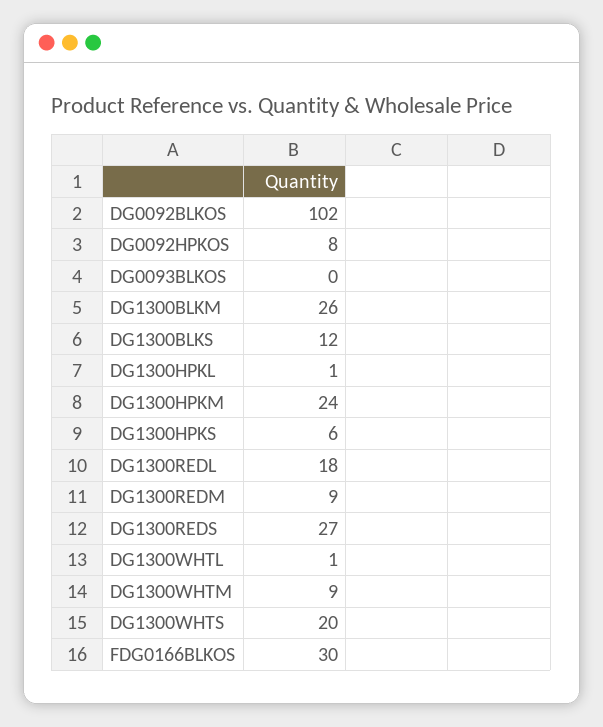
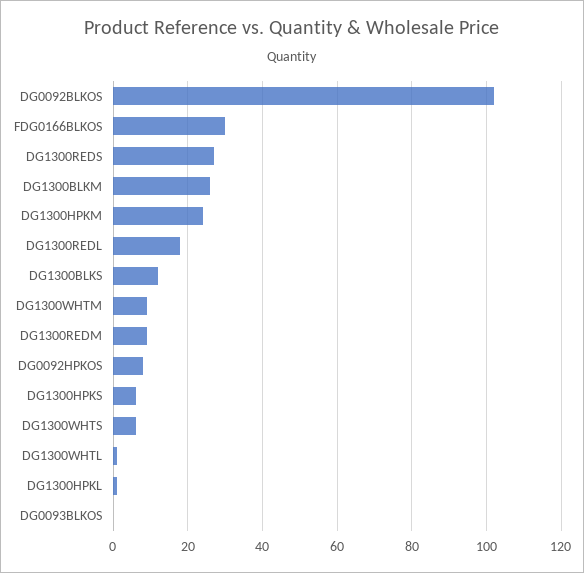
DG1300WHTS: 20 -> 5

